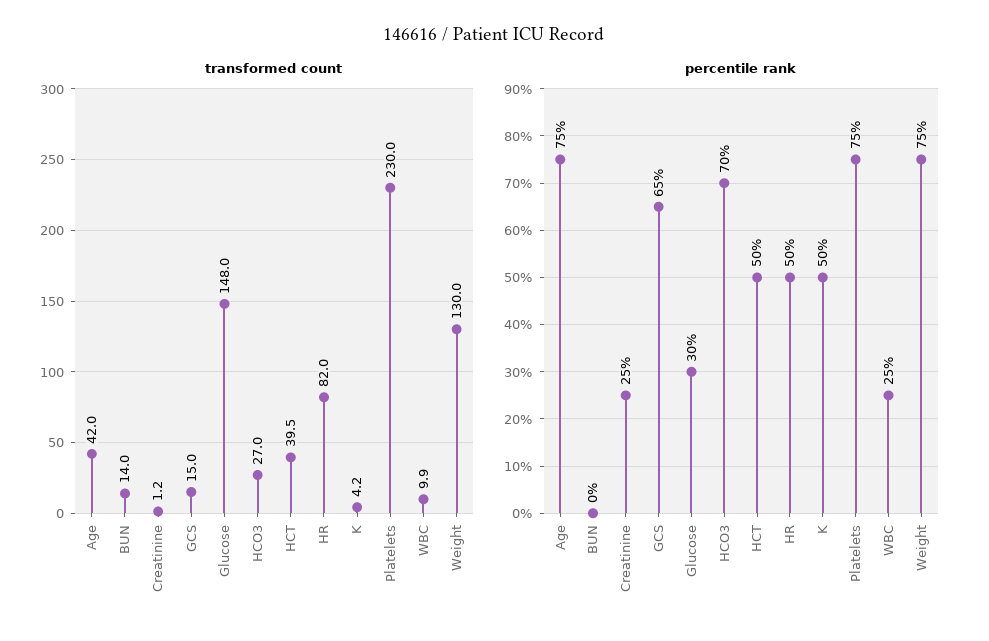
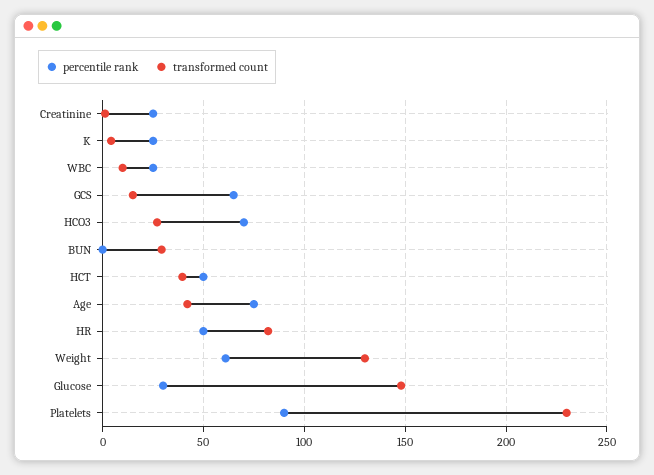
transformed count, BUN: 14 -> 30
percentile rank, K: 50 -> 25
percentile rank, Platelets: 75 -> 90
percentile rank, Weight: 75 -> 60

